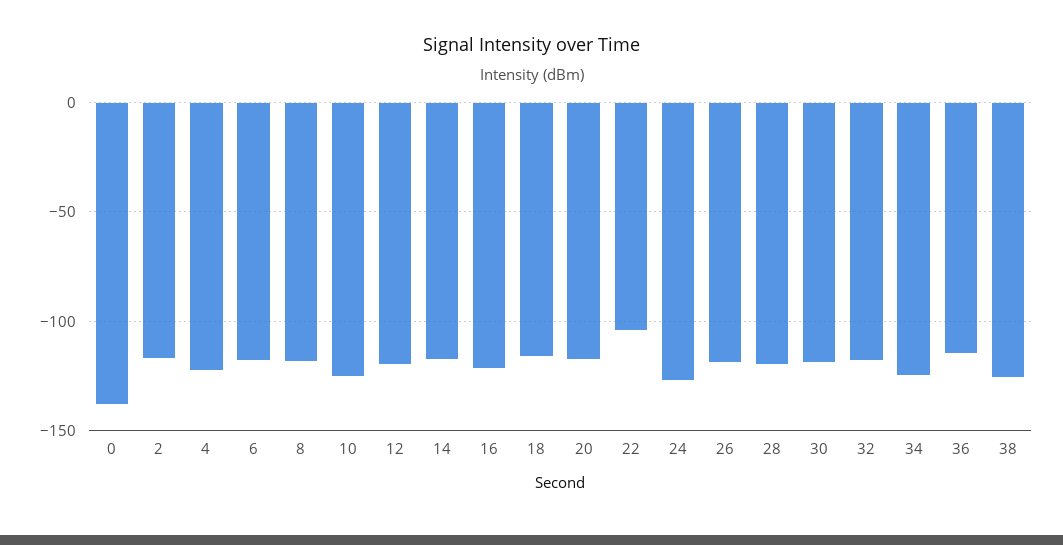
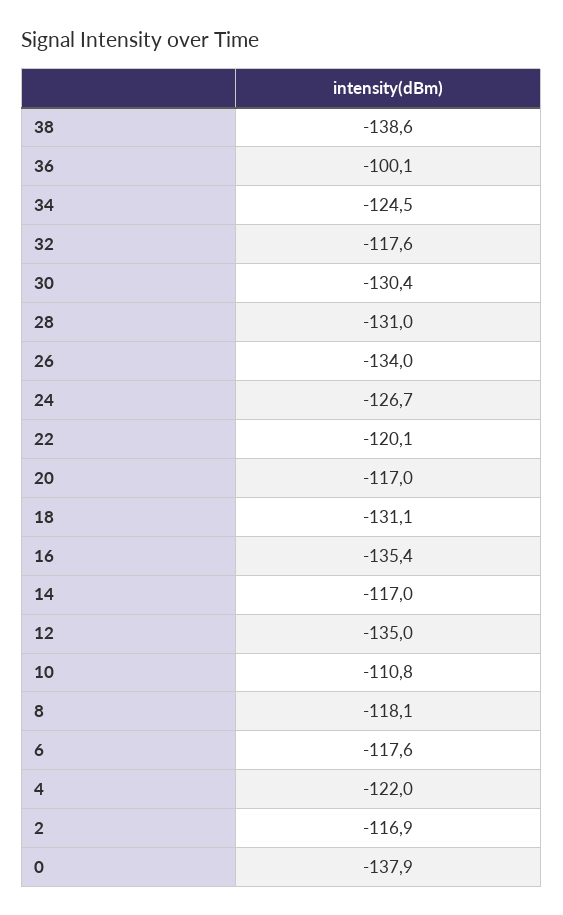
10: -125 -> -110.8
12: -120 -> -135
16: -120 -> -135.4
18: -115 -> -131.1
22: -105 -> -120.1
26: -120 -> -134
28: -120 -> -131
30: -120 -> -130.4
36: -115 -> -100.1
38: -125 -> -138.6

